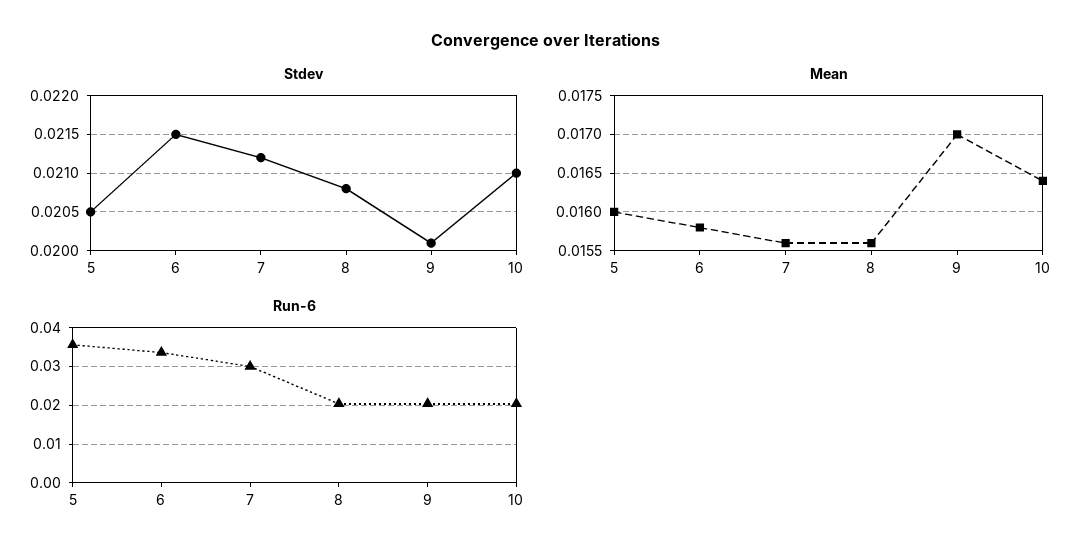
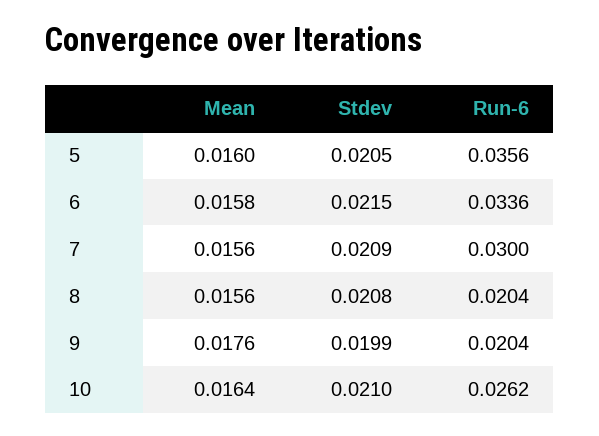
Stdev, 7: 0.0212 -> 0.0209
Stdev, 9: 0.0201 -> 0.0199
Mean, 9: 0.017 -> 0.0176
Run-6, 10: 0.02 -> 0.0262

